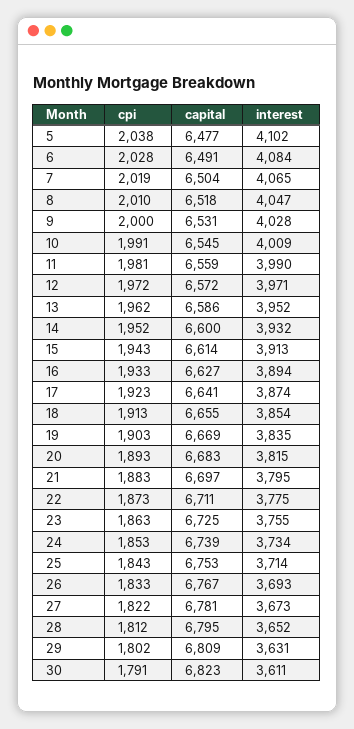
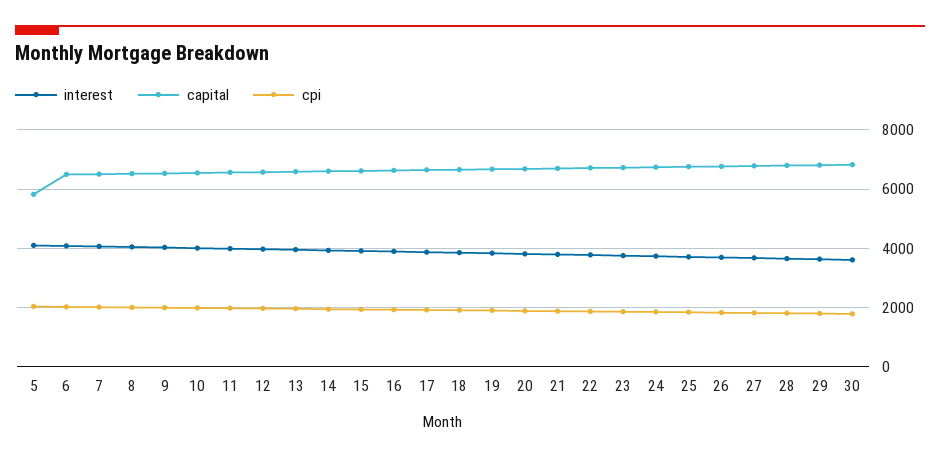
capital, 5: 6477 -> 5750

